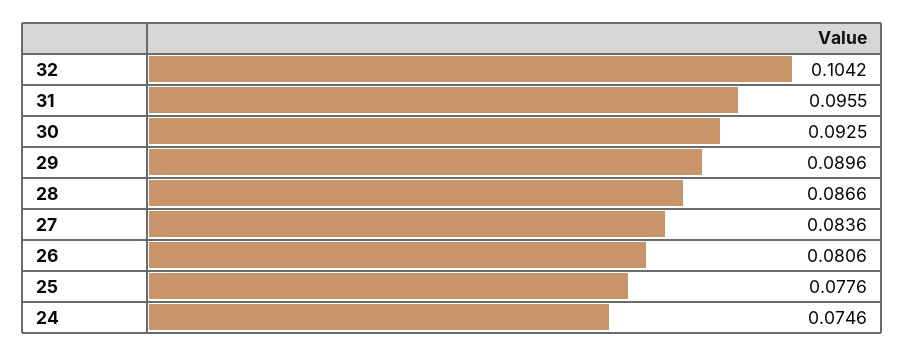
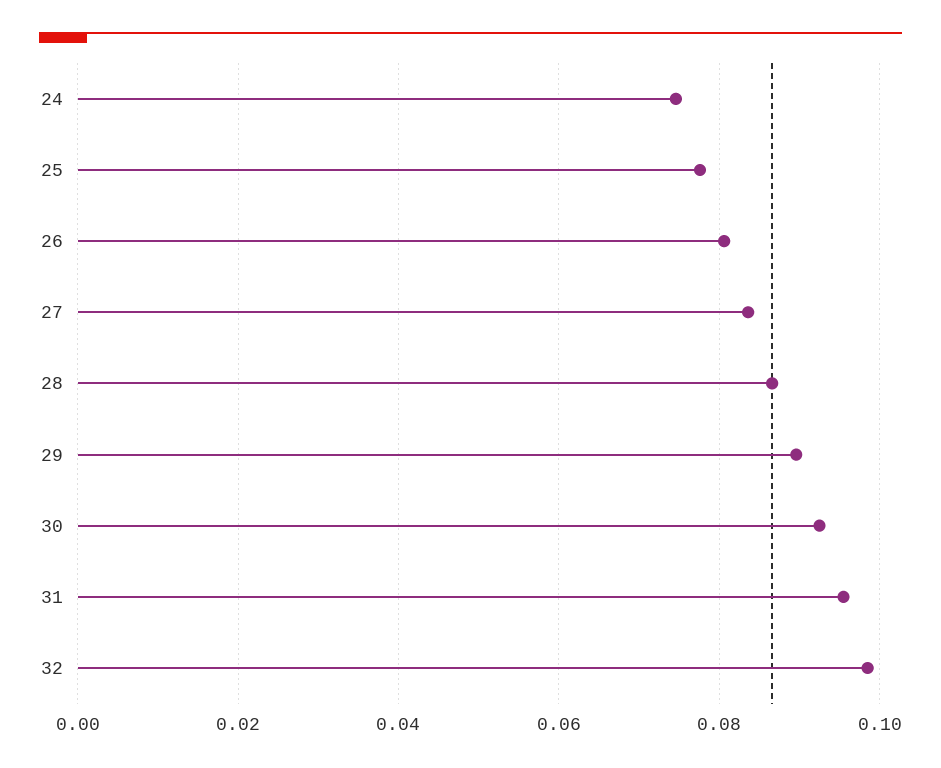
32: 0.1042 -> 0.098

